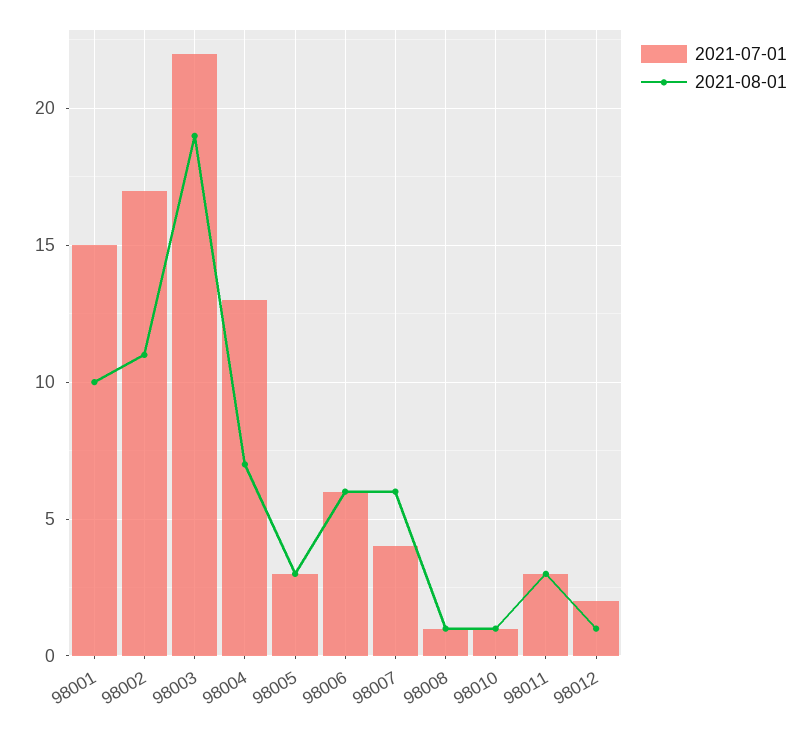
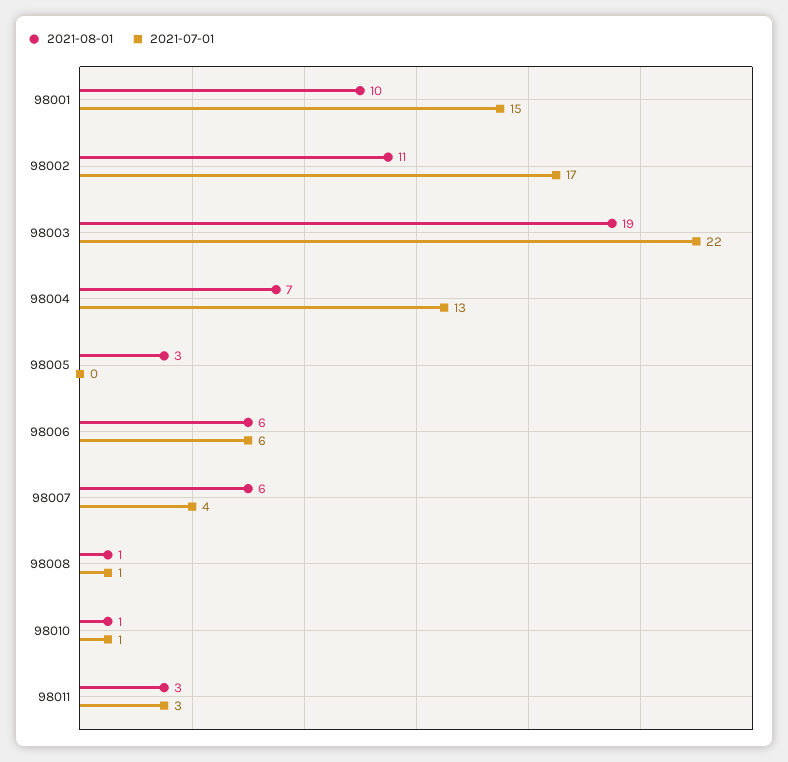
2021-07-01, 98005: 3 -> 0
2021-07-01, 98012: 2 -> none
2021-08-01, 98012: 1 -> none

